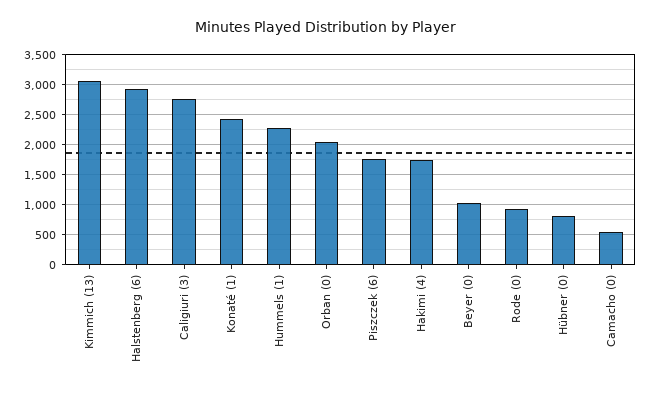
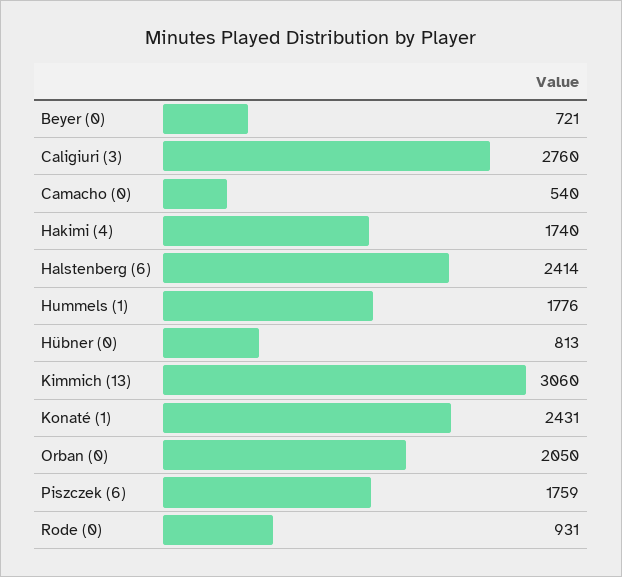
Halstenberg (6): 2900 -> 2414
Hummels (1): 2300 -> 1776
Beyer (0): 1000 -> 721

